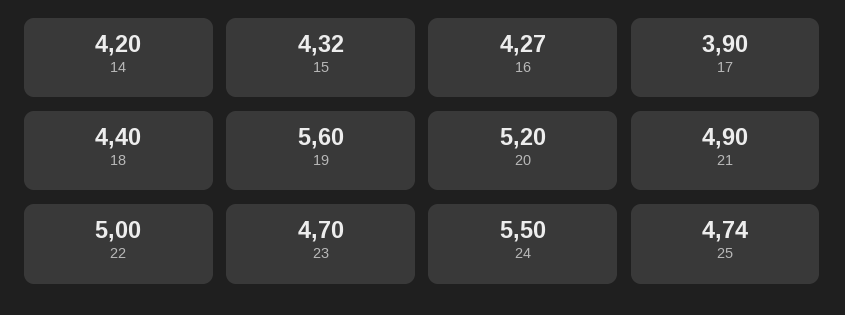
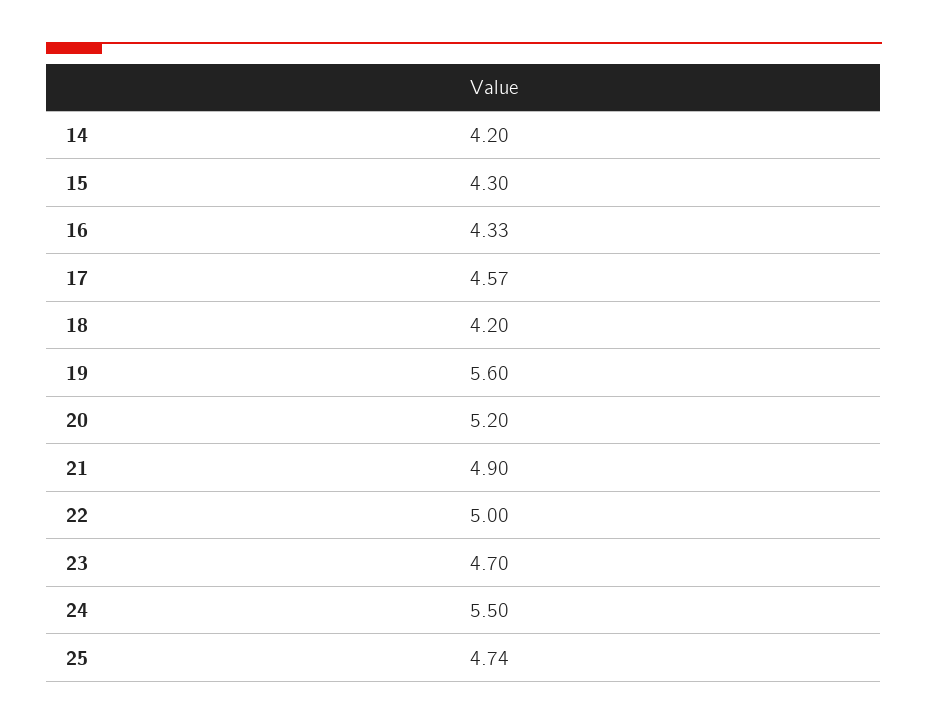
15: 4.32 -> 4.3
16: 4.27 -> 4.33
17: 3.9 -> 4.57
18: 4.4 -> 4.2

